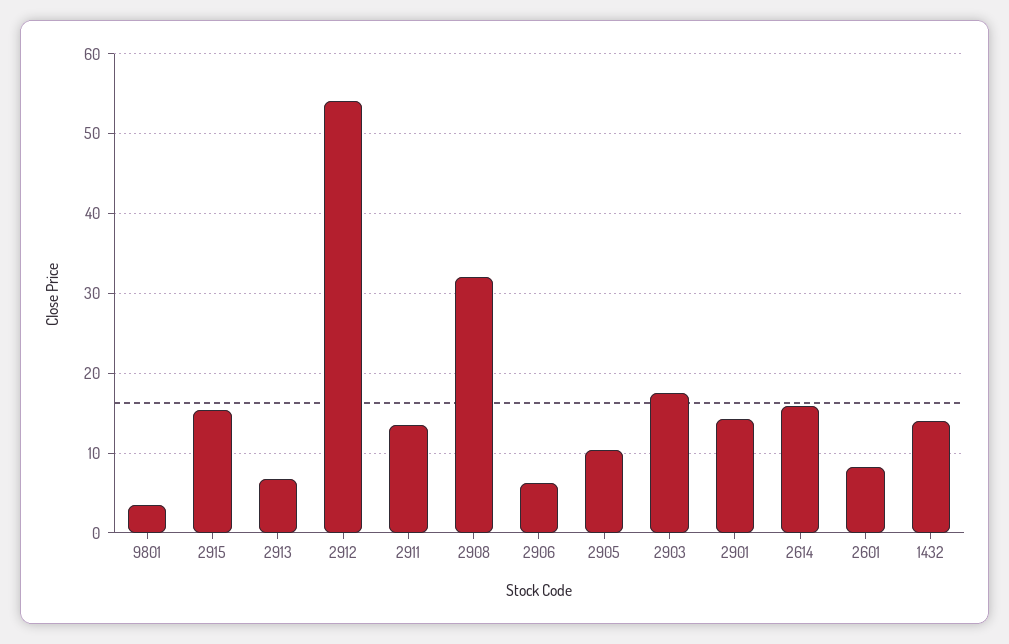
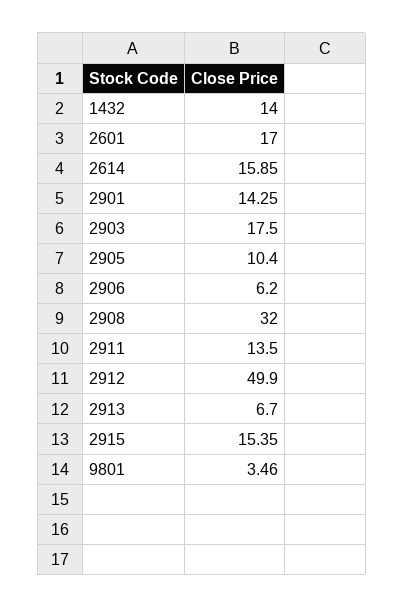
2912: 54 -> 49.9
2601: 8 -> 17

